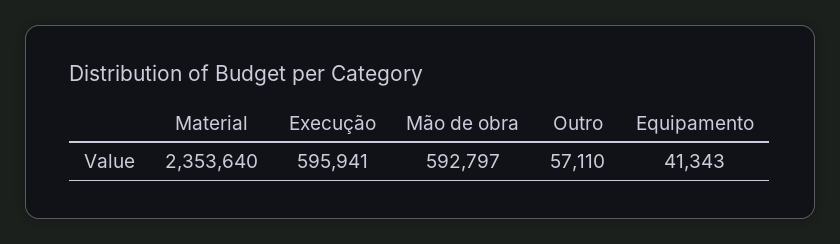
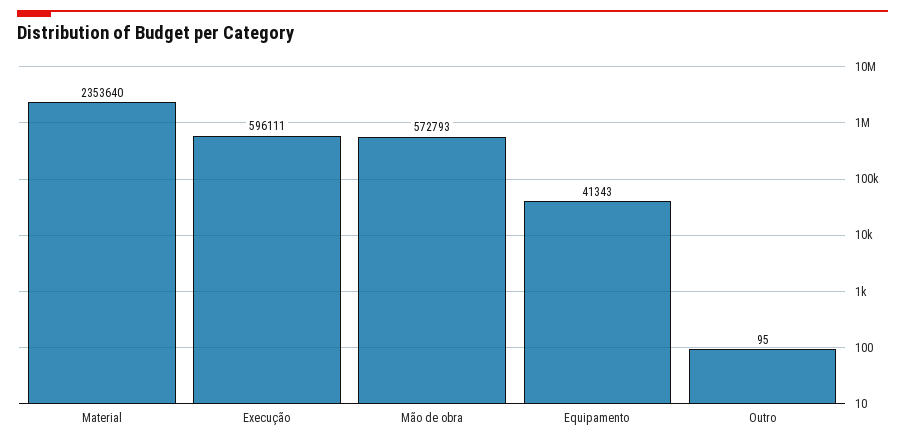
Execução: 595941 -> 596111
Mão de obra: 592797 -> 572793
Outro: 57110 -> 95

